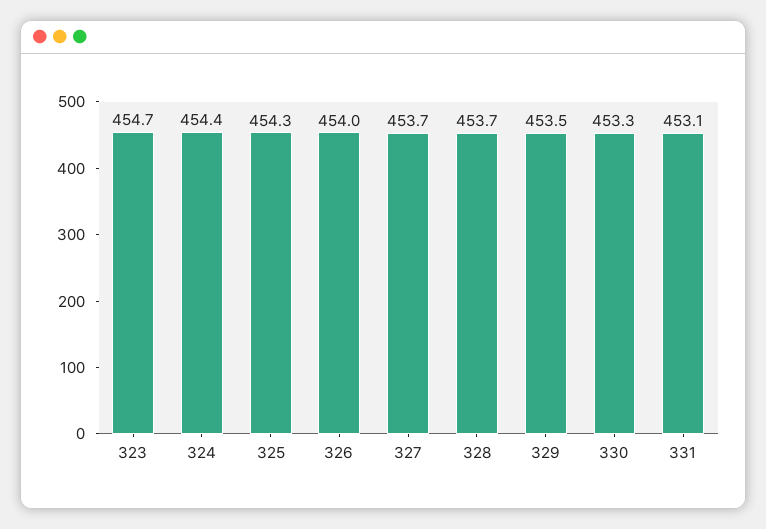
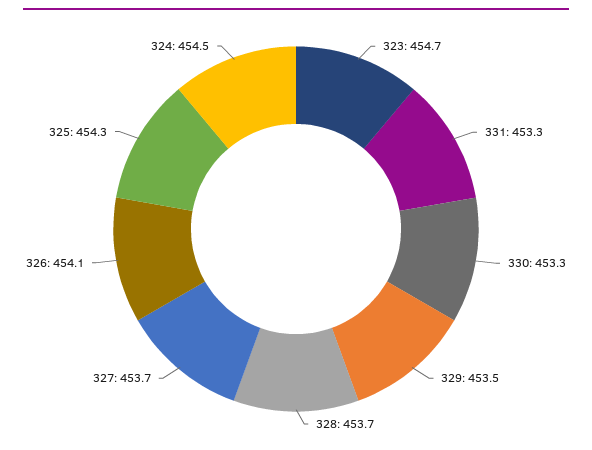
324: 454.4 -> 454.5
326: 454 -> 454.1
331: 453.1 -> 453.3

